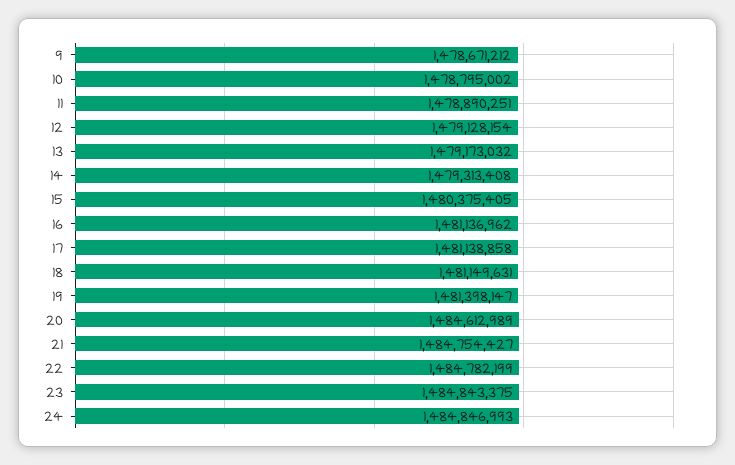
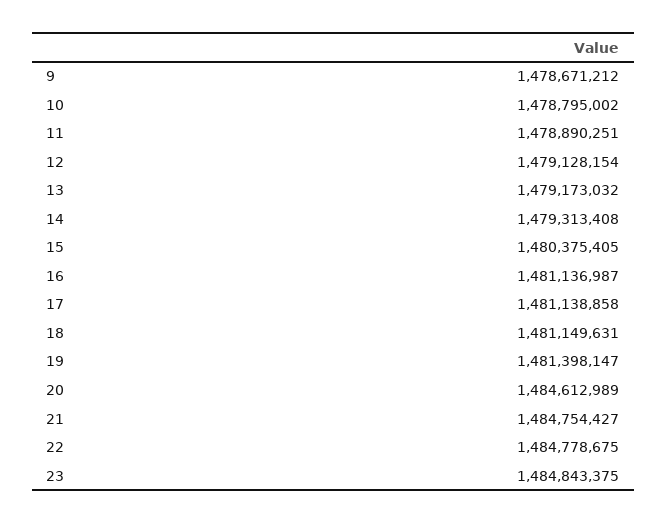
16: 1481136962 -> 1481136987
22: 1484782199 -> 1484778675
24: 1484846993 -> none

